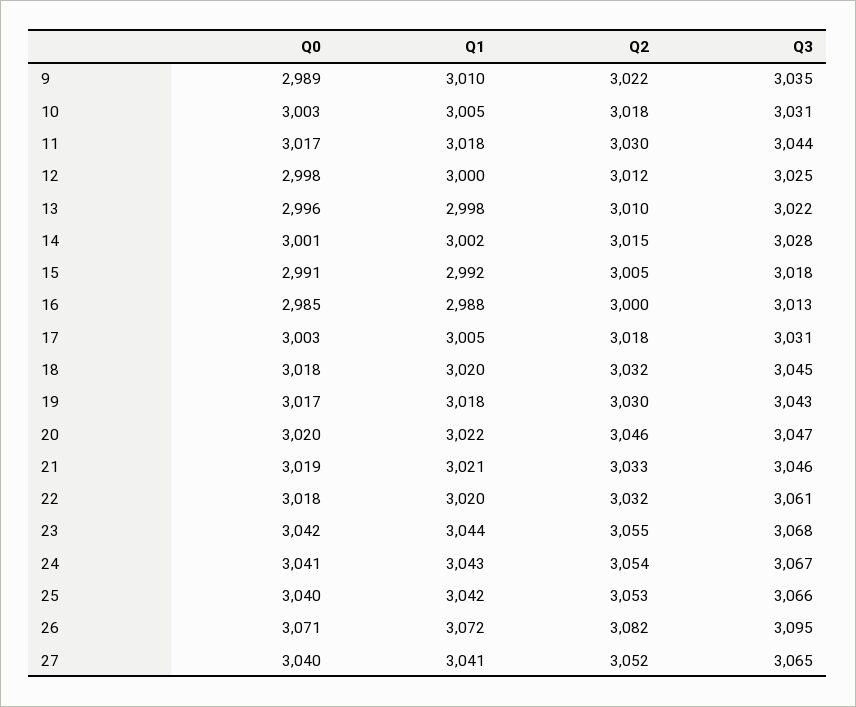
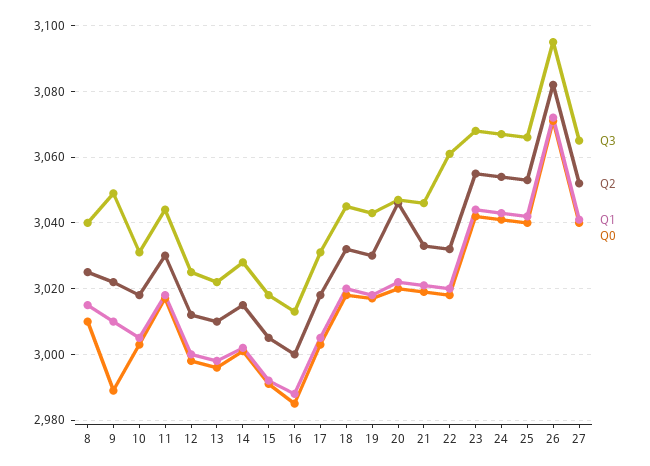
Q3, 9: 3035 -> 3050
Q3, 8: none -> 3040
Q2, 8: none -> 3025
Q1, 8: none -> 3015
Q0, 8: none -> 3010

